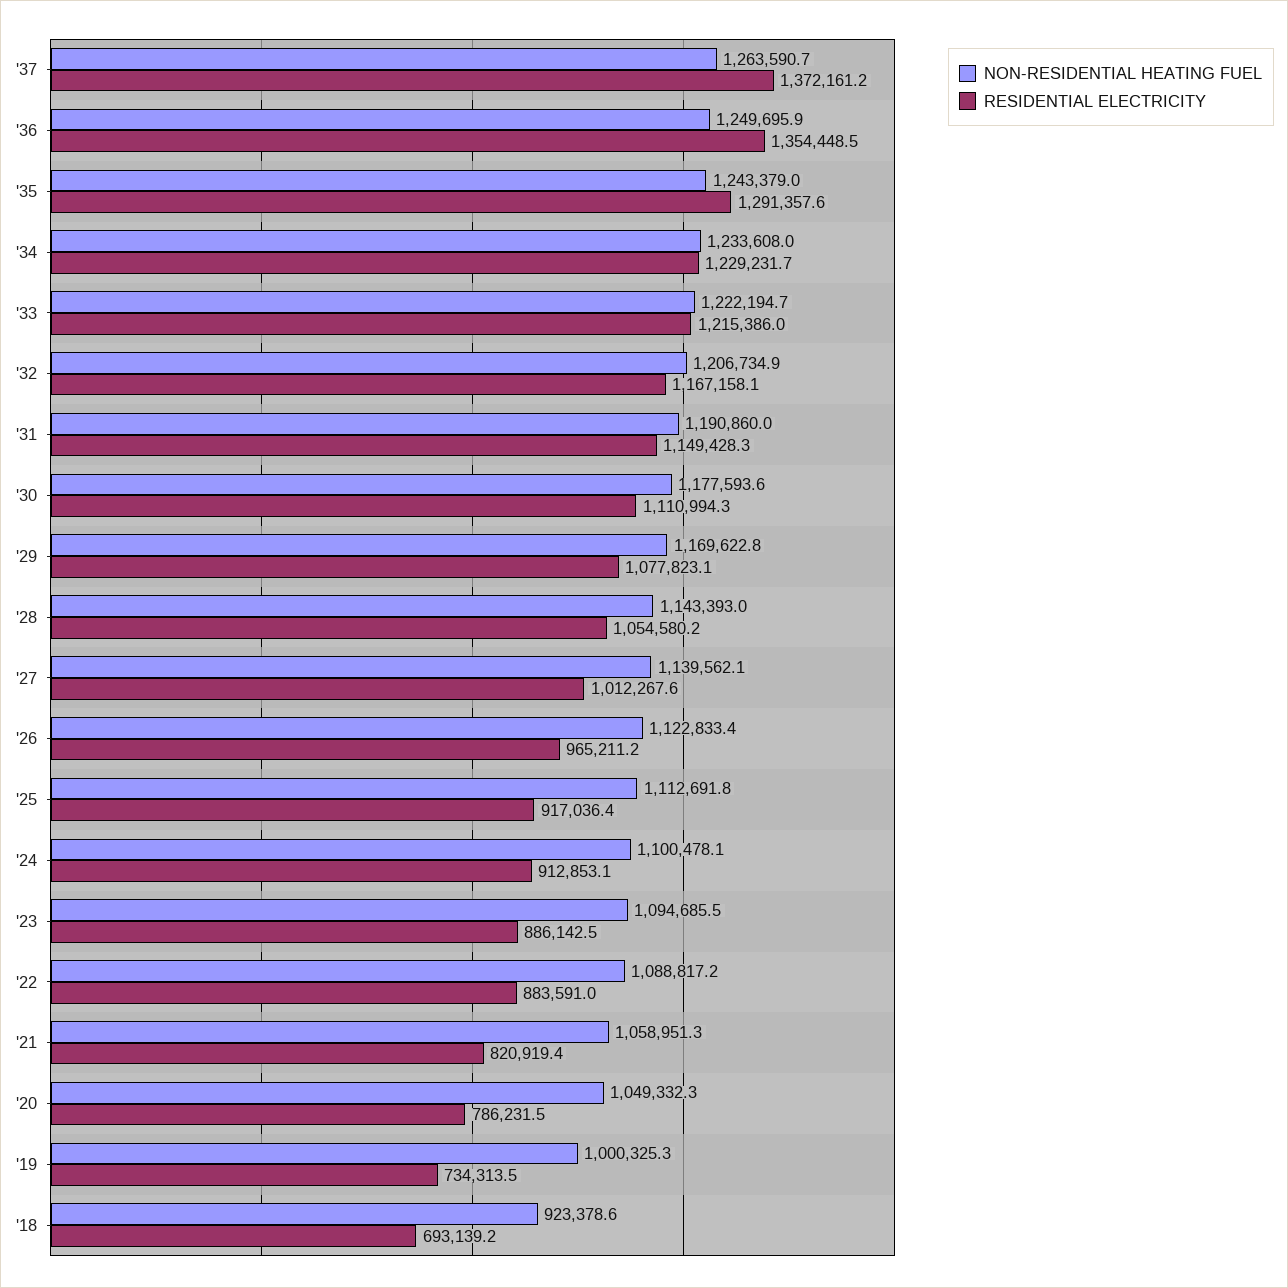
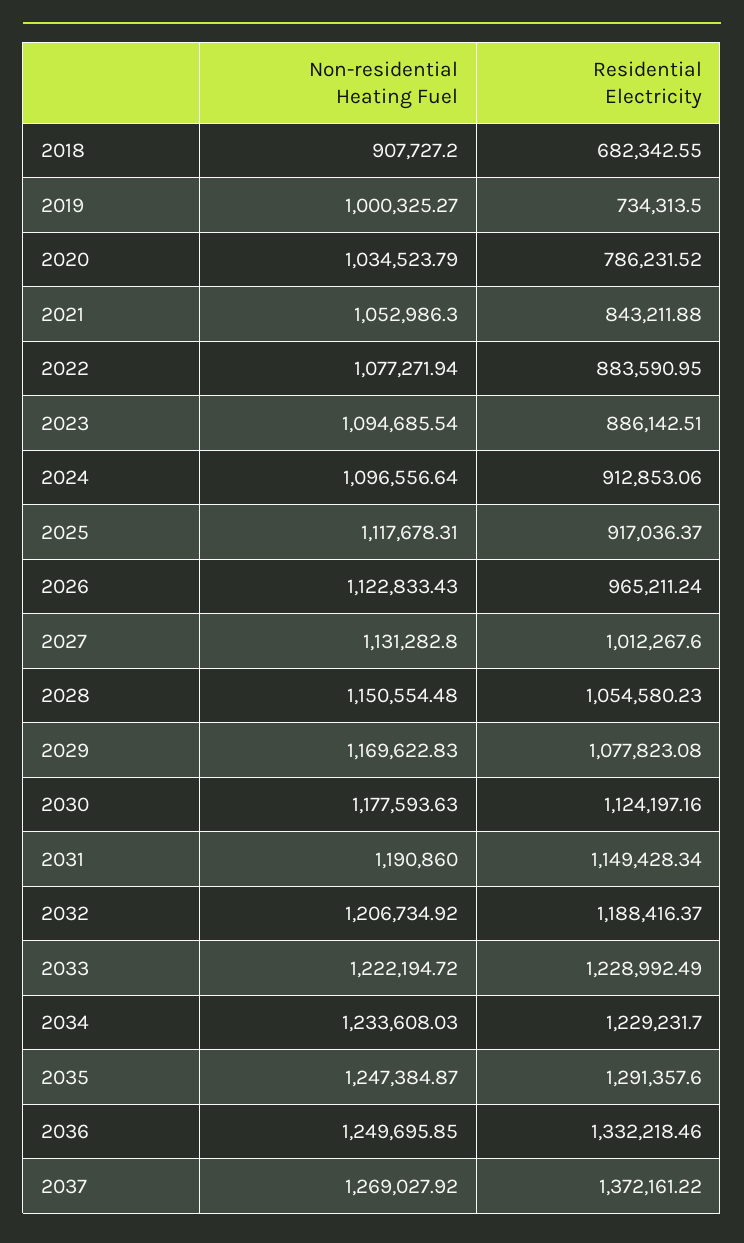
NON-RESIDENTIAL HEATING FUEL, '37: 1263590.7 -> 1269027.92
RESIDENTIAL ELECTRICITY, '36: 1354448.5 -> 1332218.46
NON-RESIDENTIAL HEATING FUEL, '35: 1243379 -> 1247384.87
RESIDENTIAL ELECTRICITY, '33: 1215386 -> 1228992.49
RESIDENTIAL ELECTRICITY, '32: 1167158.1 -> 1188416.37
RESIDENTIAL ELECTRICITY, '30: 1110994.3 -> 1124197.16
NON-RESIDENTIAL HEATING FUEL, '28: 1143393 -> 1150554.48
NON-RESIDENTIAL HEATING FUEL, '27: 1139562.1 -> 1131282.8
NON-RESIDENTIAL HEATING FUEL, '25: 1112691.8 -> 1117678.31
NON-RESIDENTIAL HEATING FUEL, '24: 1100478.1 -> 1096556.64
NON-RESIDENTIAL HEATING FUEL, '22: 1088817.2 -> 1077271.94
NON-RESIDENTIAL HEATING FUEL, '21: 1058951.3 -> 1052986.3
RESIDENTIAL ELECTRICITY, '21: 820919.4 -> 843211.88
NON-RESIDENTIAL HEATING FUEL, '20: 1049332.3 -> 1034523.79
NON-RESIDENTIAL HEATING FUEL, '18: 923378.6 -> 907727.2
RESIDENTIAL ELECTRICITY, '18: 693139.2 -> 682342.55

